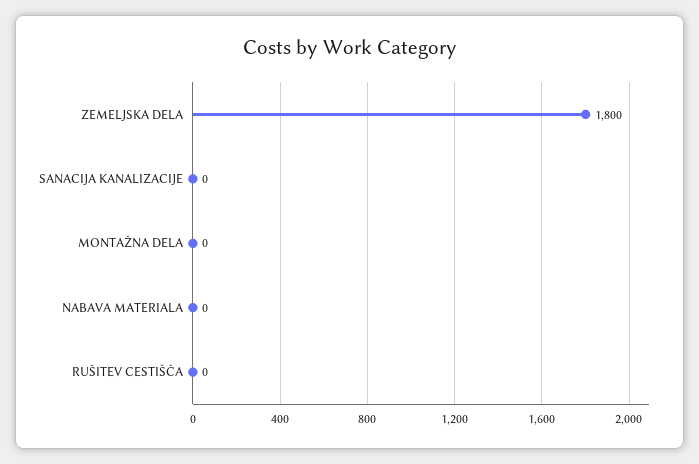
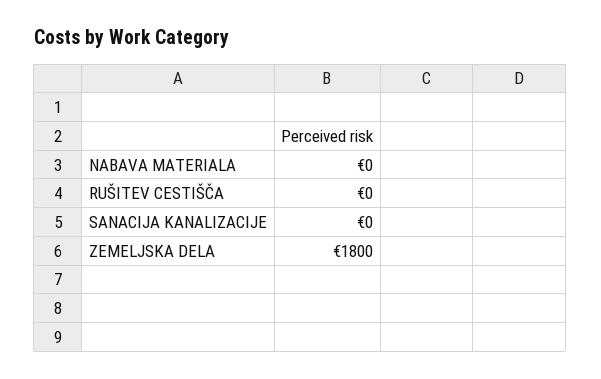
MONTAŽNA DELA: 0 -> none

